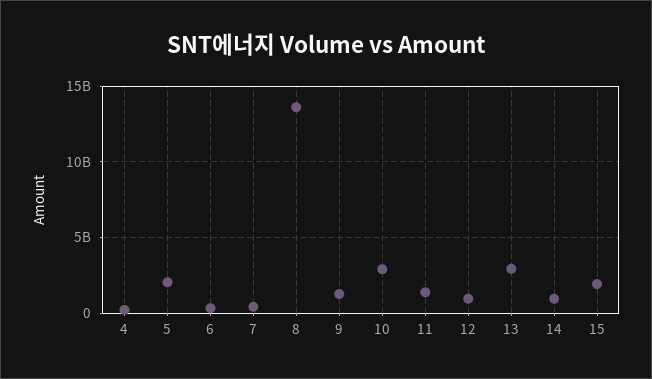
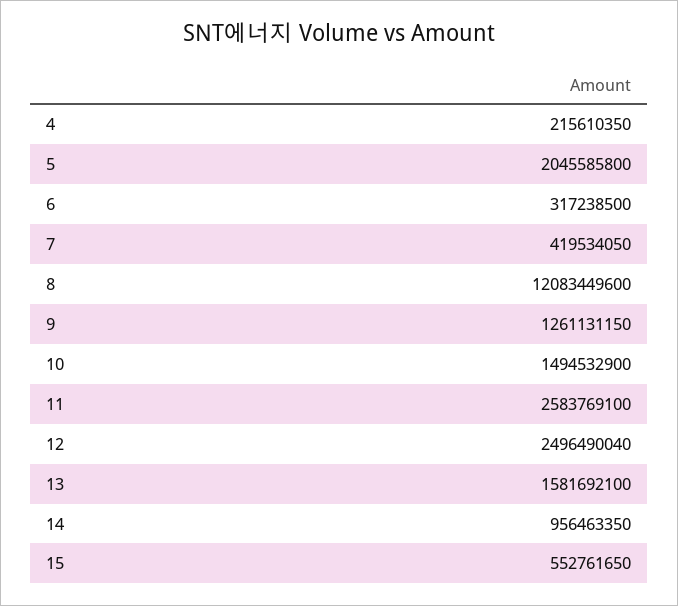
8: 13500000000 -> 12083449600
10: 3000000000 -> 1494532900
11: 1500000000 -> 2583769100
12: 1000000000 -> 2496490040
13: 3000000000 -> 1581692100
15: 2000000000 -> 552761650

